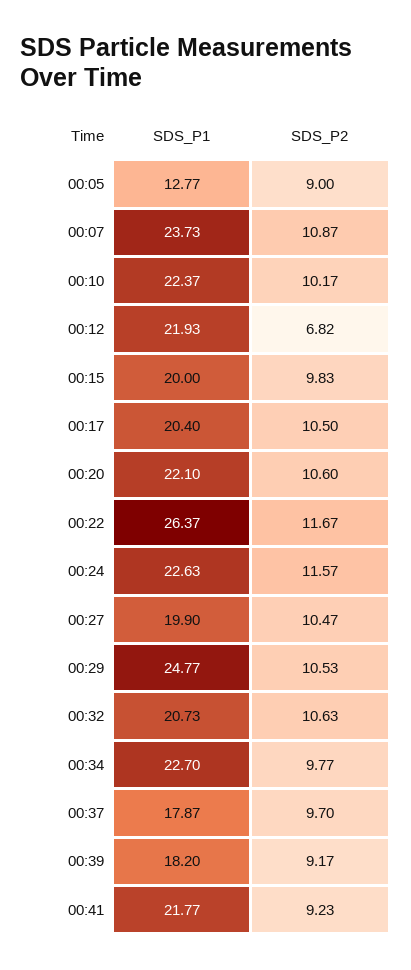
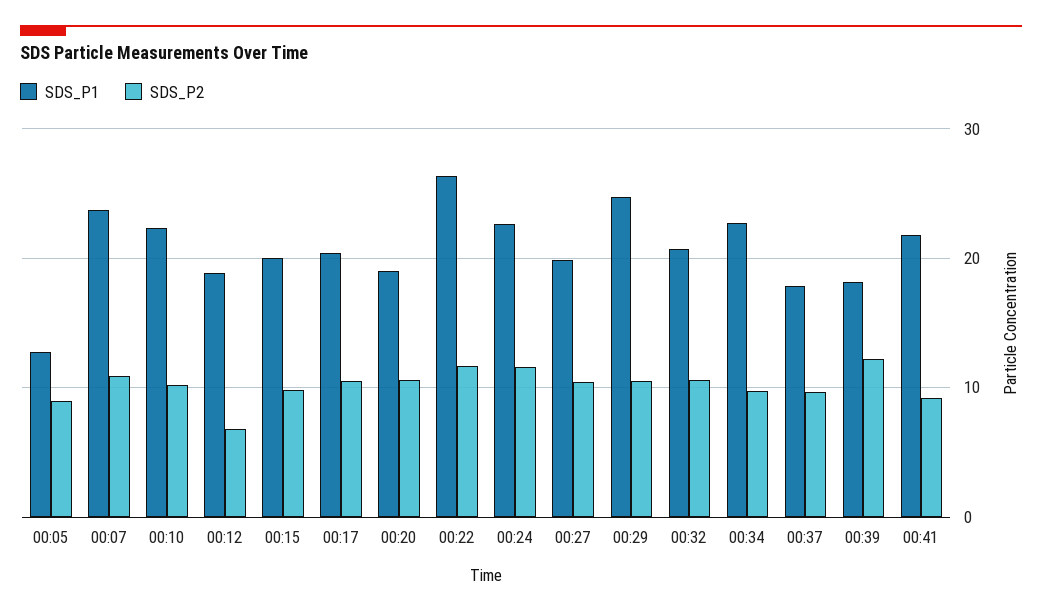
SDS_P1, 00:12: 21.93 -> 19
SDS_P1, 00:20: 22.1 -> 19
SDS_P2, 00:39: 9.17 -> 12

